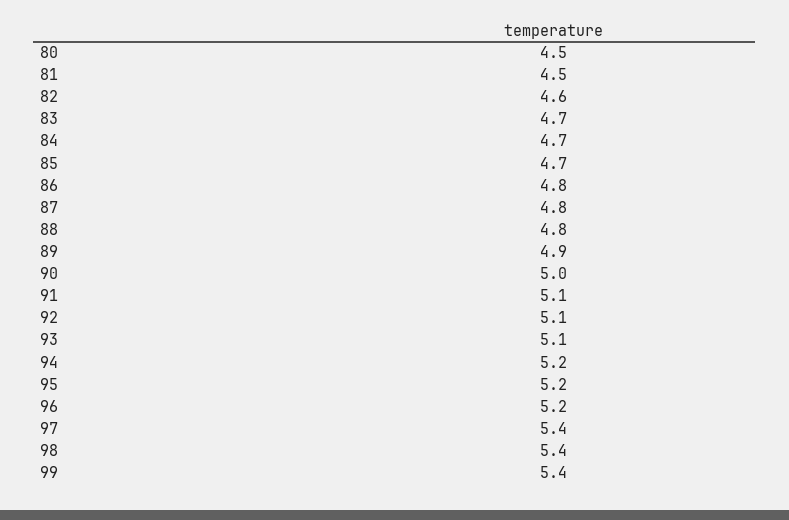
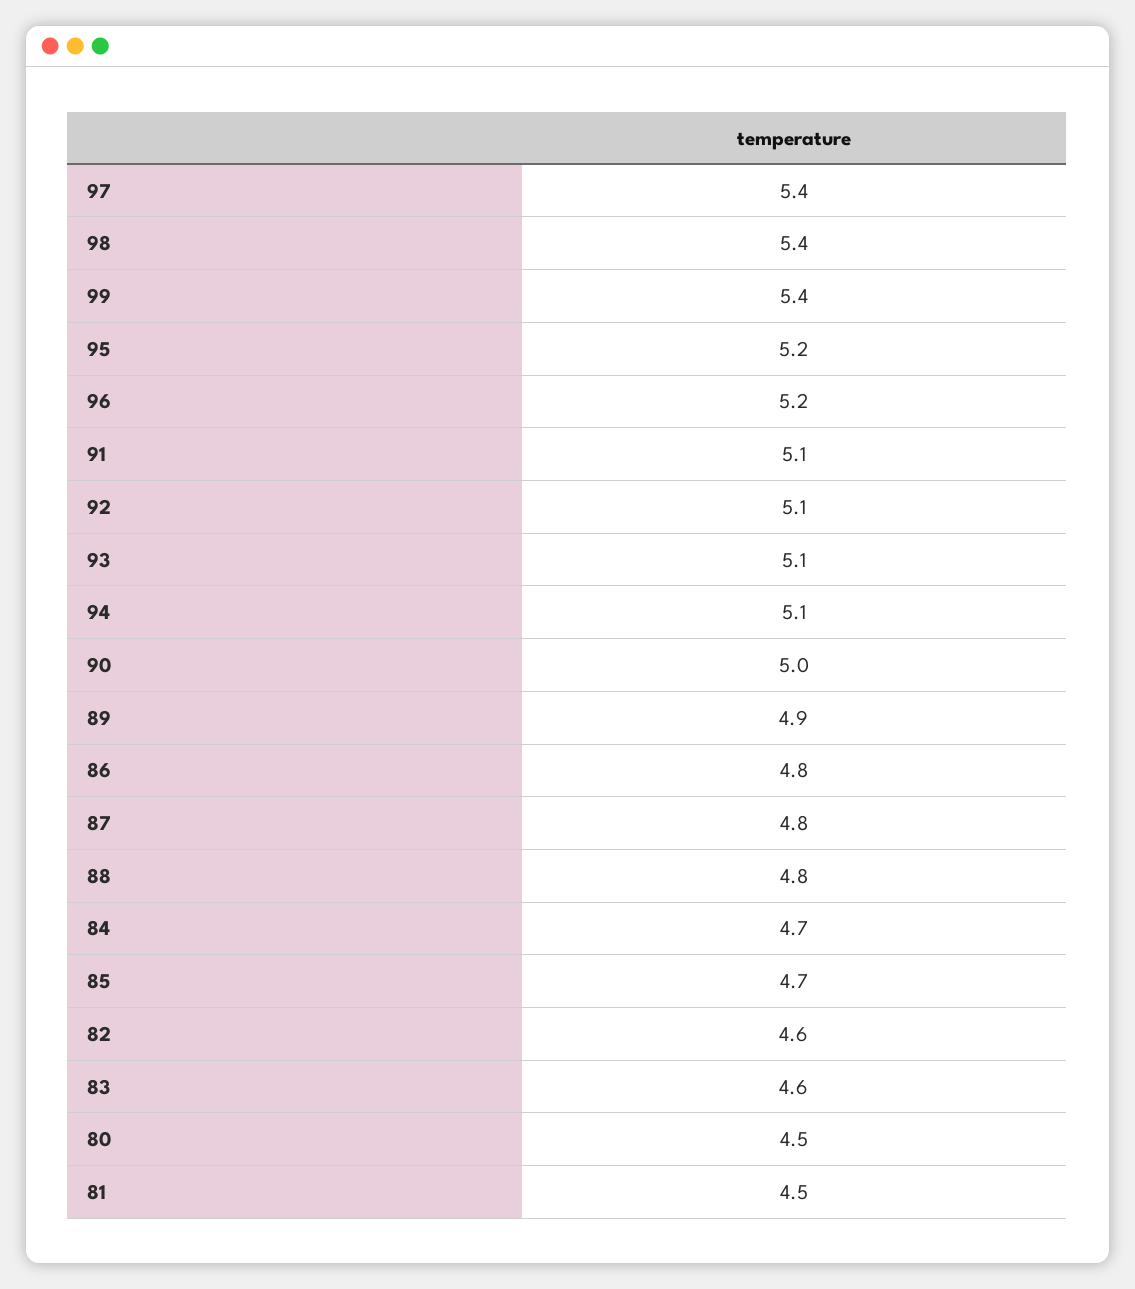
83: 4.7 -> 4.6
94: 5.2 -> 5.1

